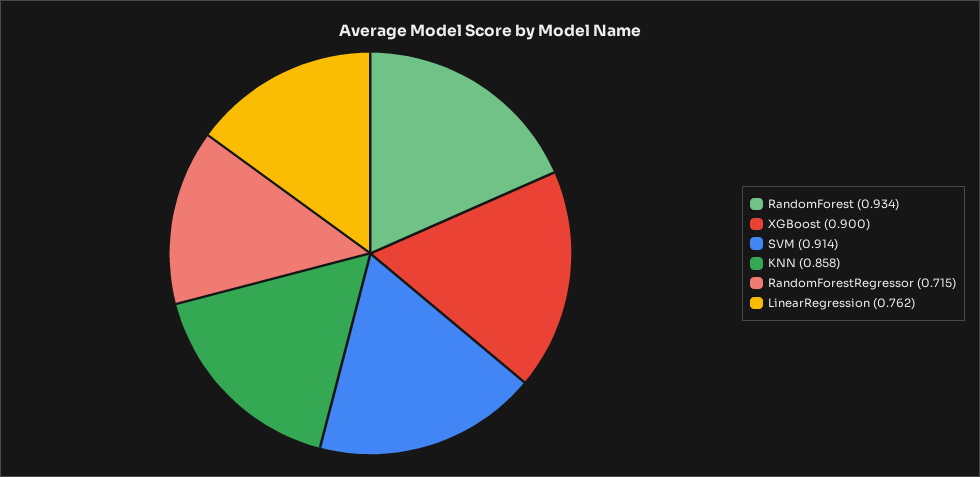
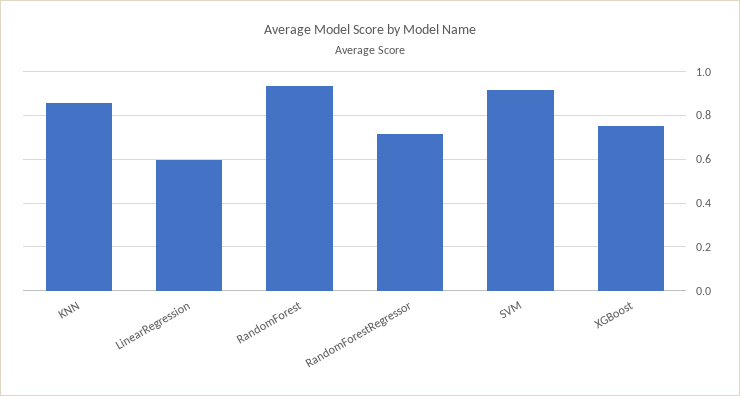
XGBoost: 0.9 -> 0.75
LinearRegression: 0.762 -> 0.6

